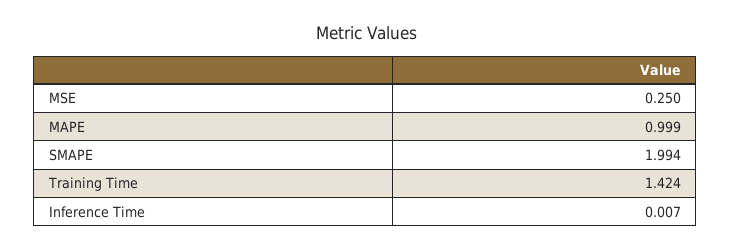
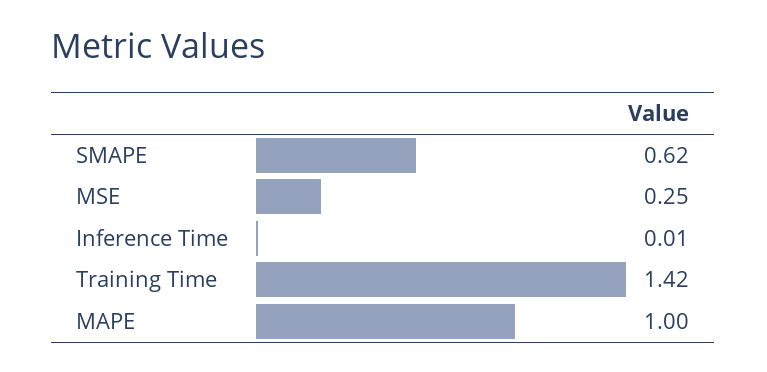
SMAPE: 1.994 -> 0.62

